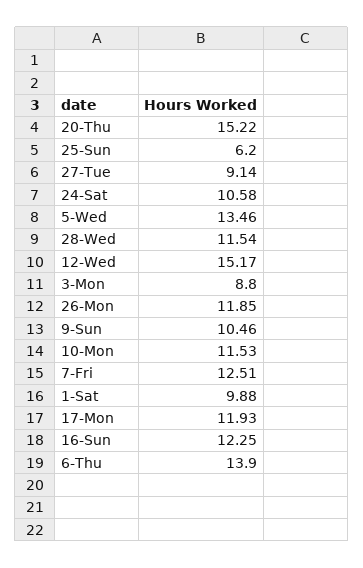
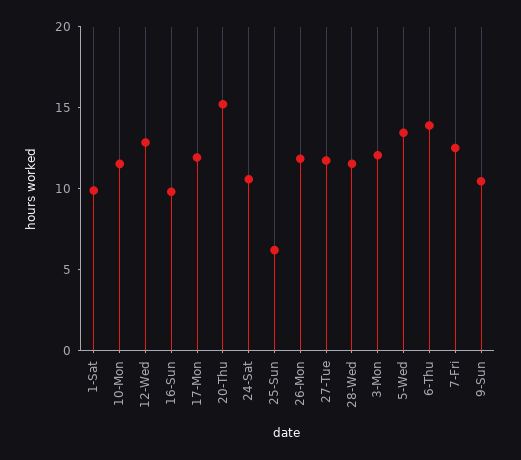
27-Tue: 9.14 -> 12
12-Wed: 15.17 -> 13
3-Mon: 8.8 -> 12
16-Sun: 12.25 -> 10

